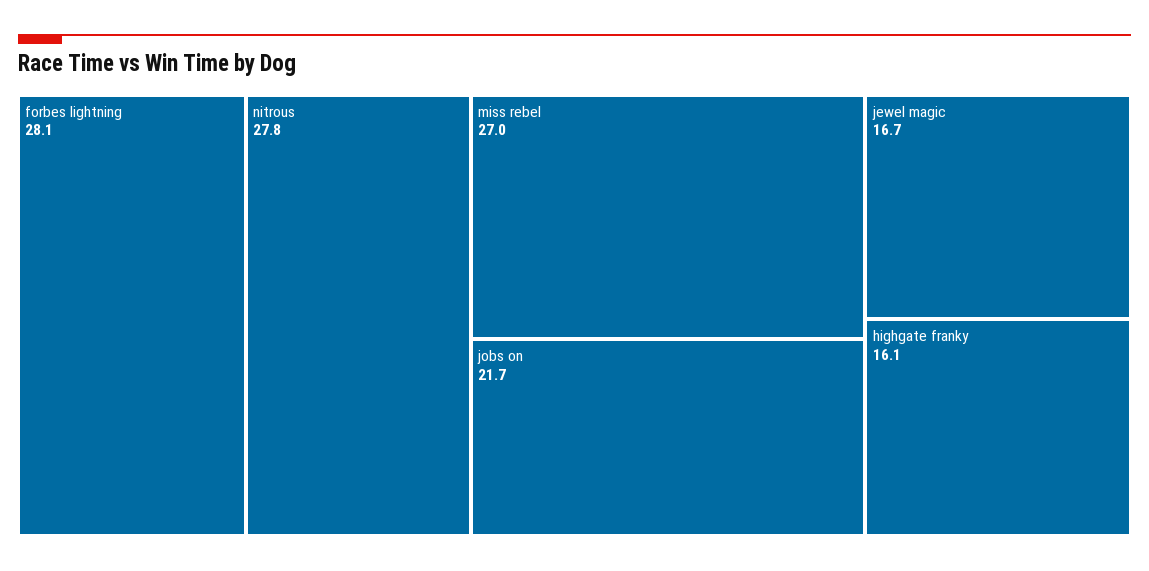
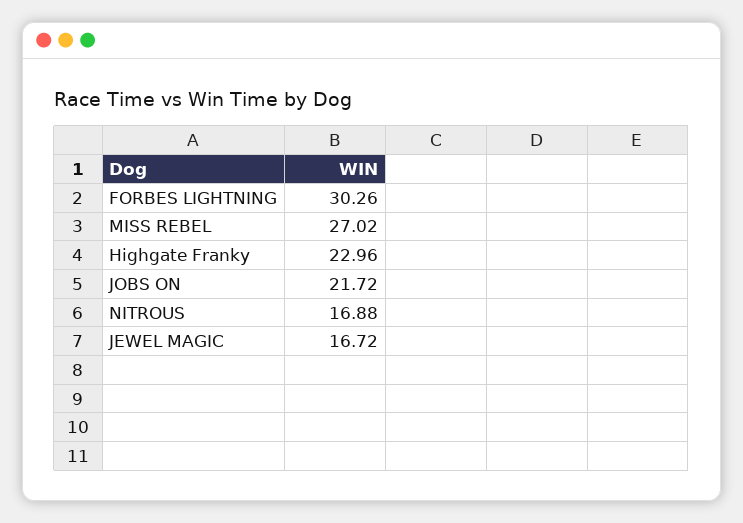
forbes lightning: 28.1 -> 30.26
nitrous: 27.8 -> 16.88
highgate franky: 16.1 -> 22.96

